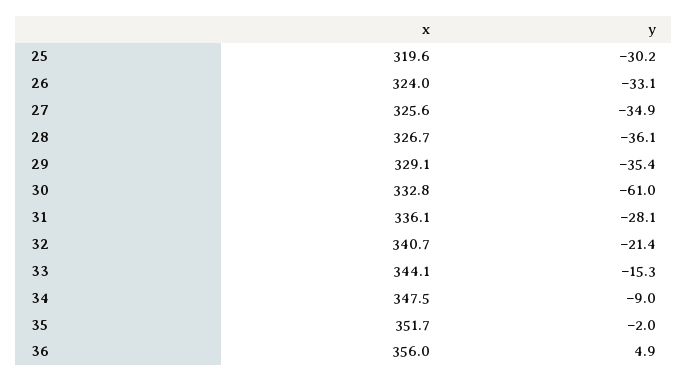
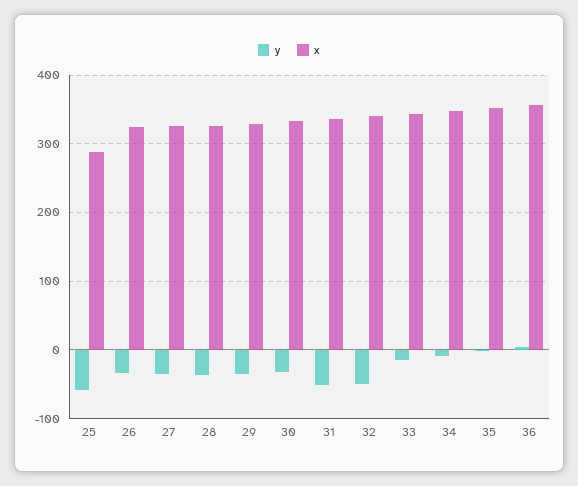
x, 25: 319.6 -> 290
y, 25: -30.2 -> -60
y, 30: -61 -> -30
y, 31: -28.1 -> -50
y, 32: -21.4 -> -50

